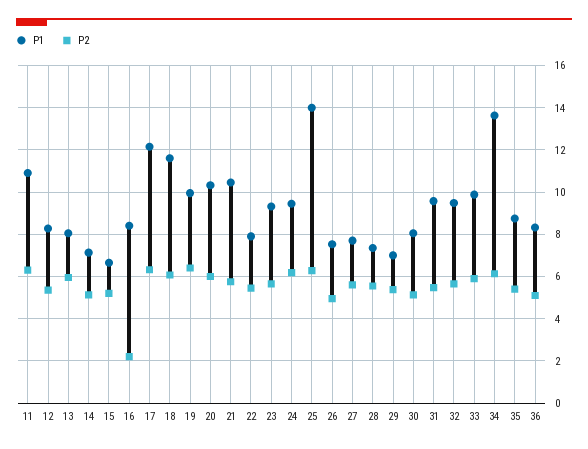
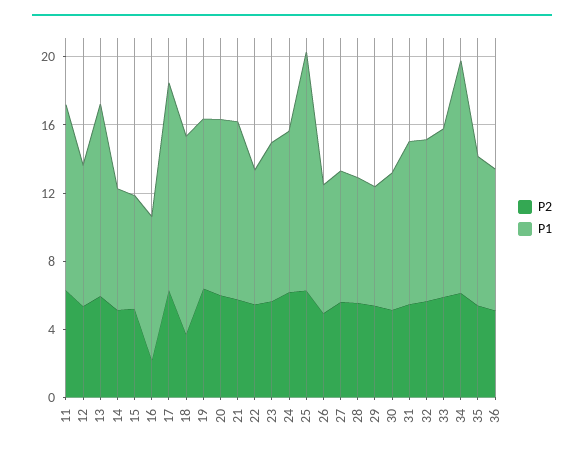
P1, 13: 8 -> 11
P2, 18: 6 -> 4

